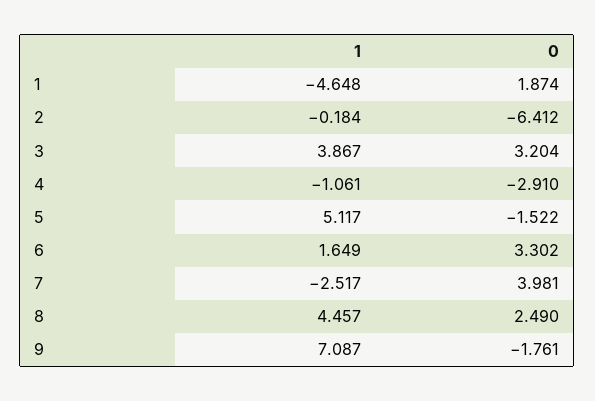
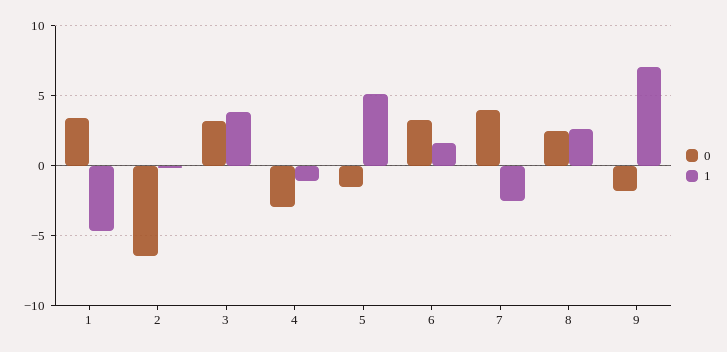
0, 1: 1.874 -> 3.5
1, 8: 4.457 -> 2.5

